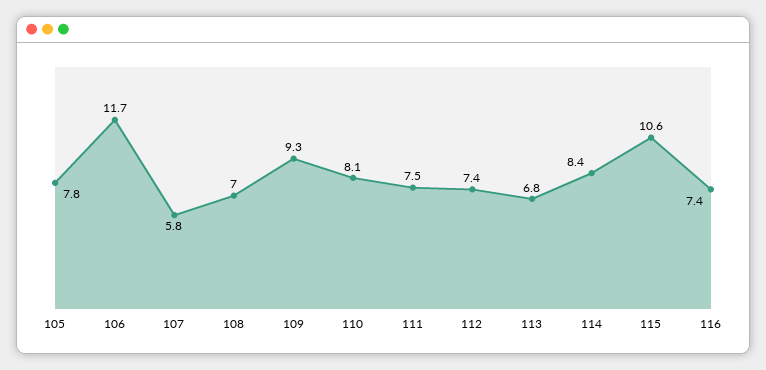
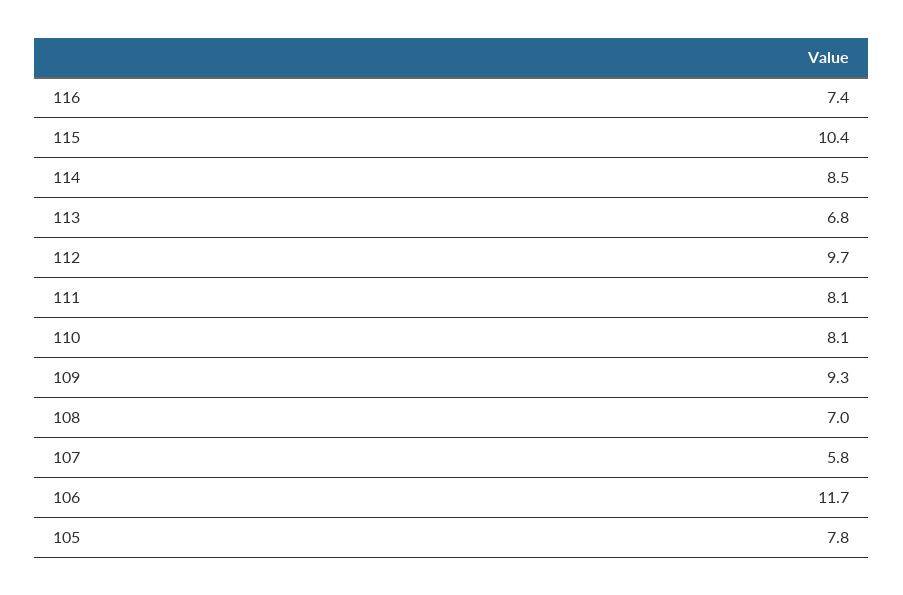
111: 7.5 -> 8.1
112: 7.4 -> 9.7
114: 8.4 -> 8.5
115: 10.6 -> 10.4

